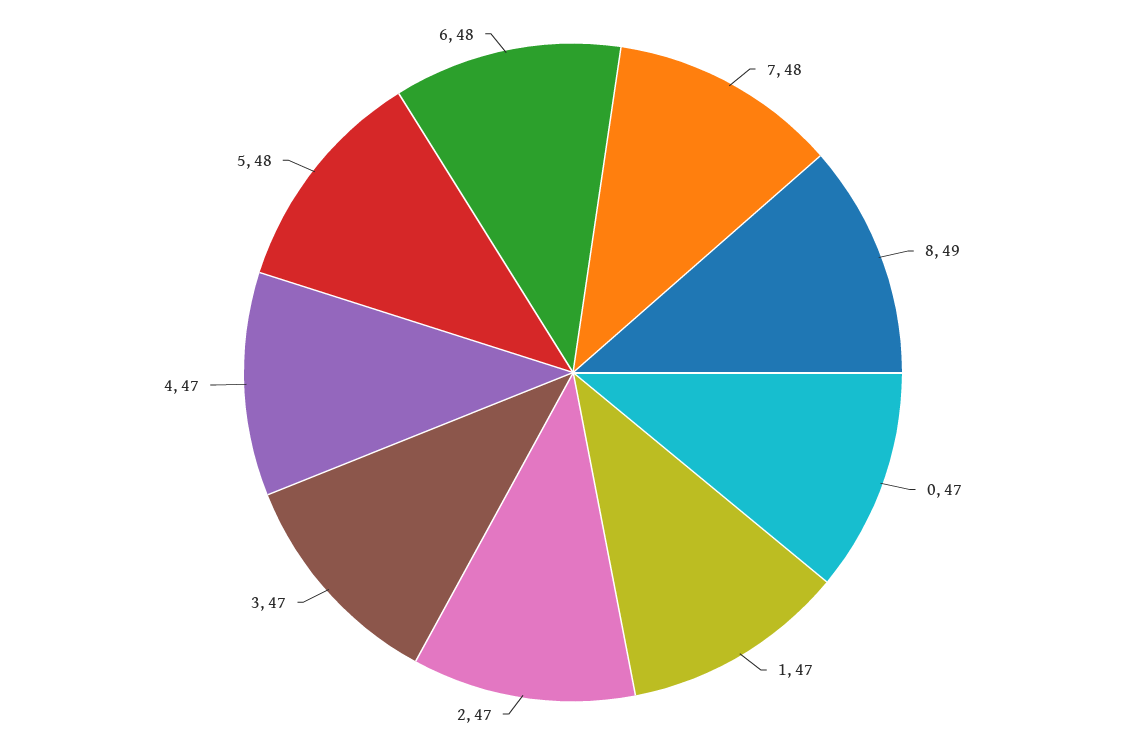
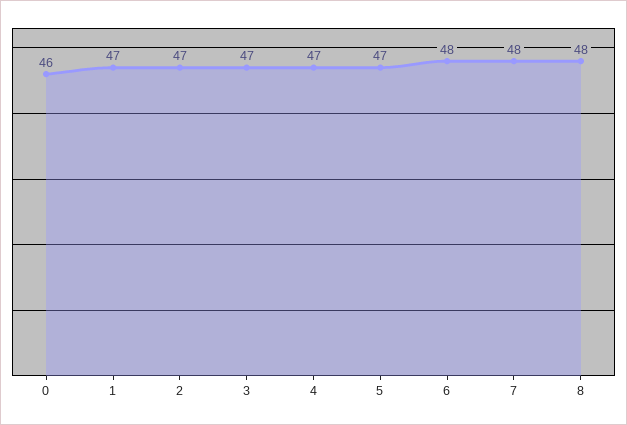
8: 49 -> 48
0: 47 -> 46
5: 48 -> 47

